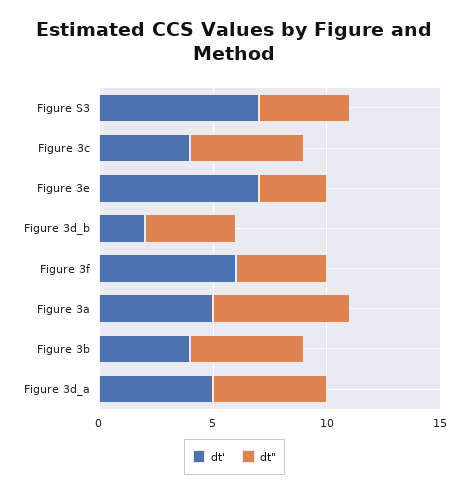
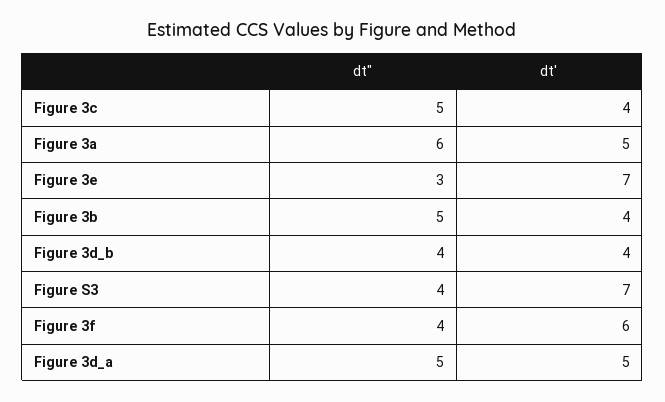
dt', Figure 3d_b: 2 -> 4

